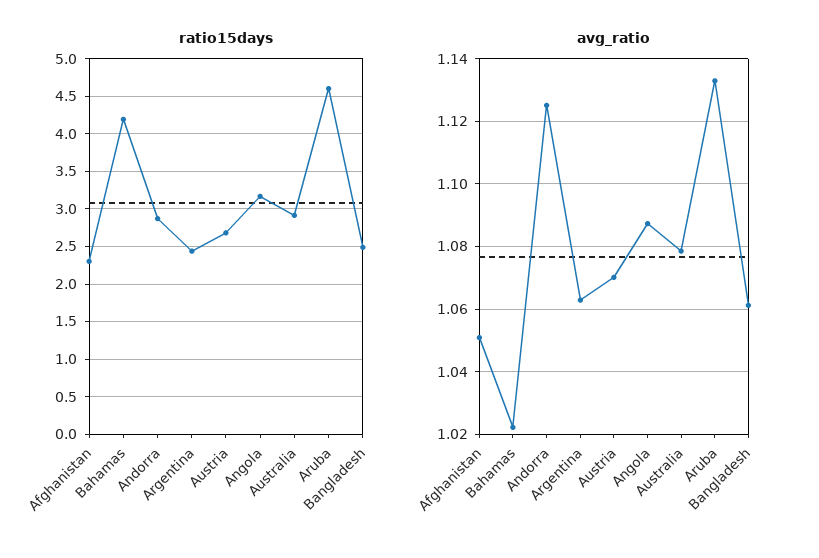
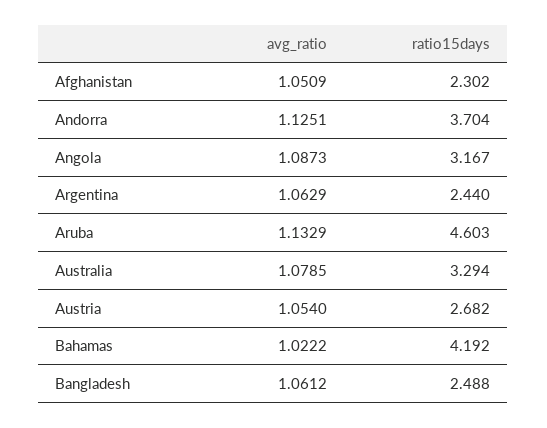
ratio15days, Andorra: 2.9 -> 3.704
ratio15days, Australia: 2.9 -> 3.294
avg_ratio, Austria: 1.07 -> 1.054

